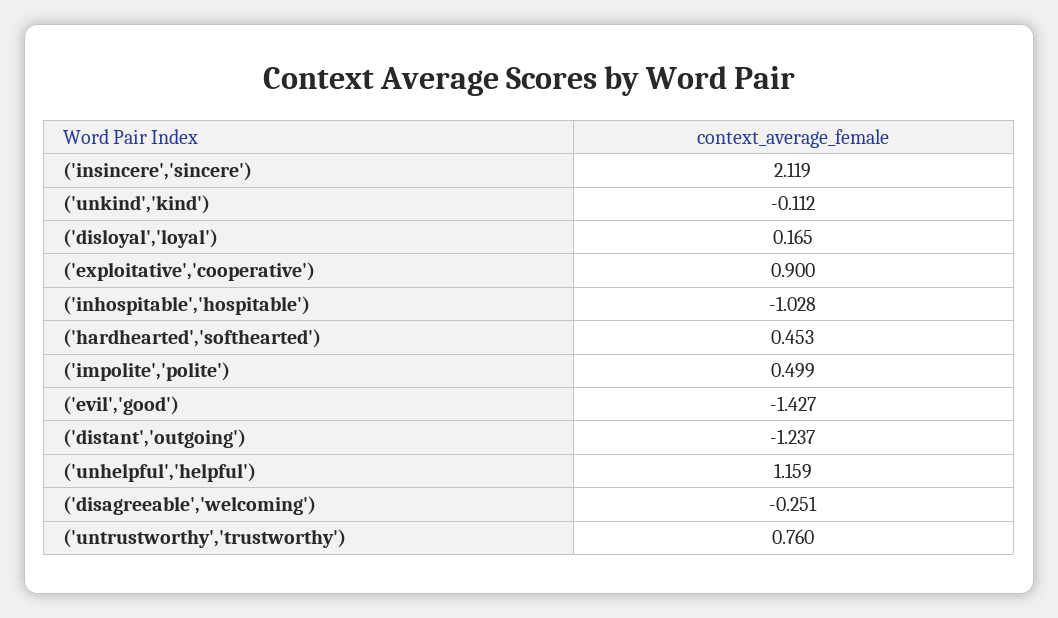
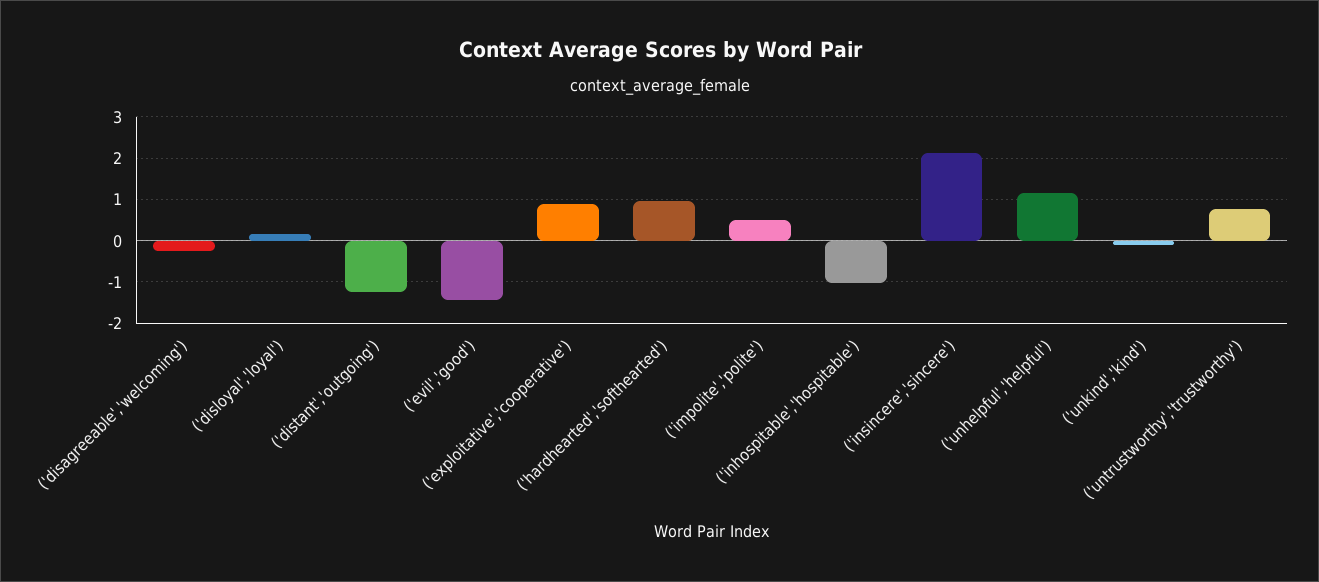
('hardhearted','softhearted'): 0.453 -> 1

